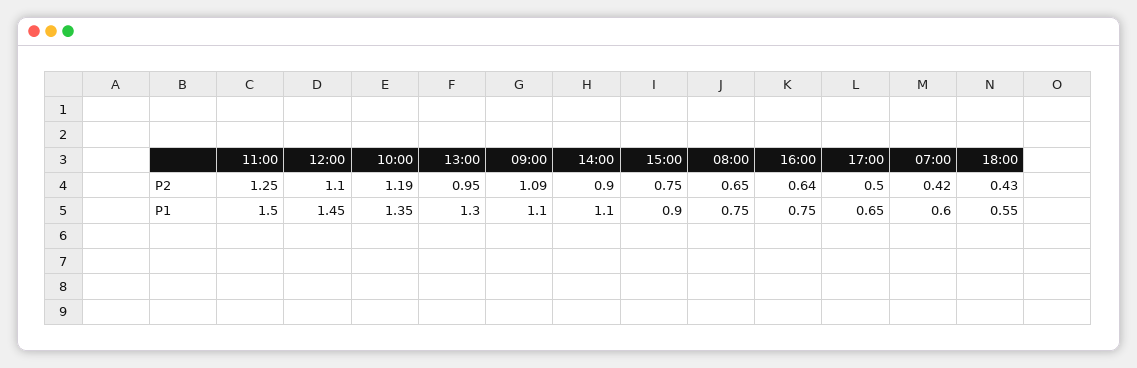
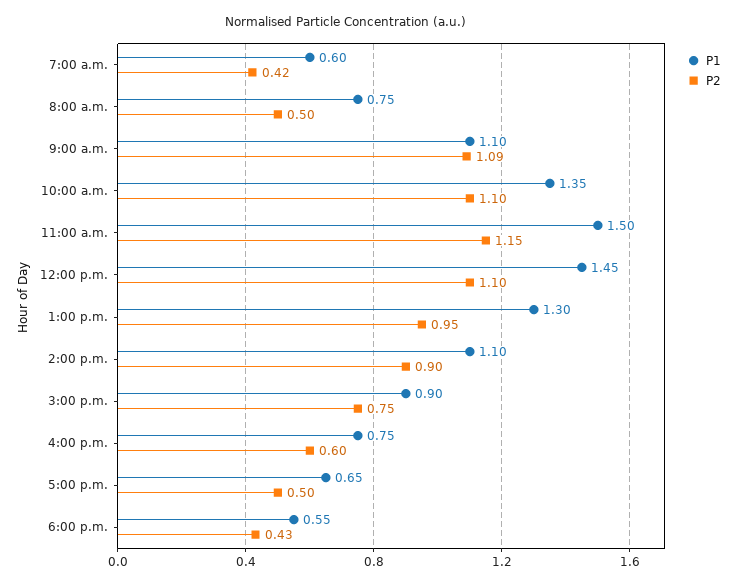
P2, 11:00: 1.25 -> 1.15
P2, 10:00: 1.19 -> 1.1
P2, 08:00: 0.65 -> 0.5
P2, 16:00: 0.64 -> 0.6

